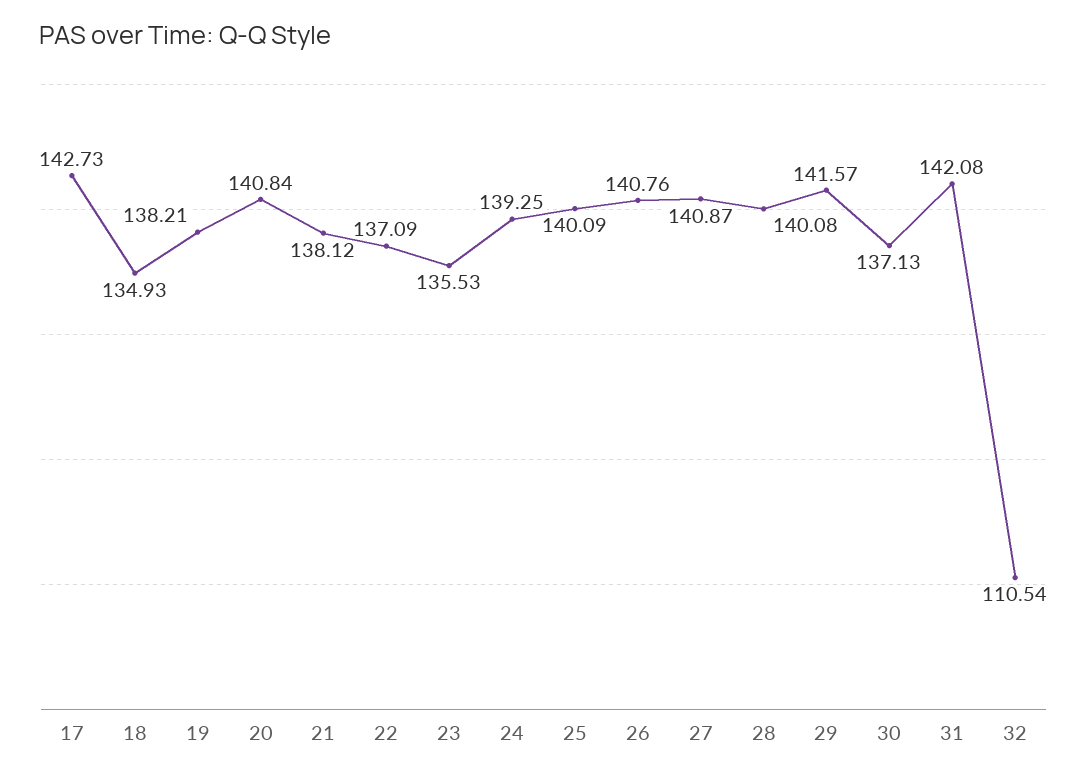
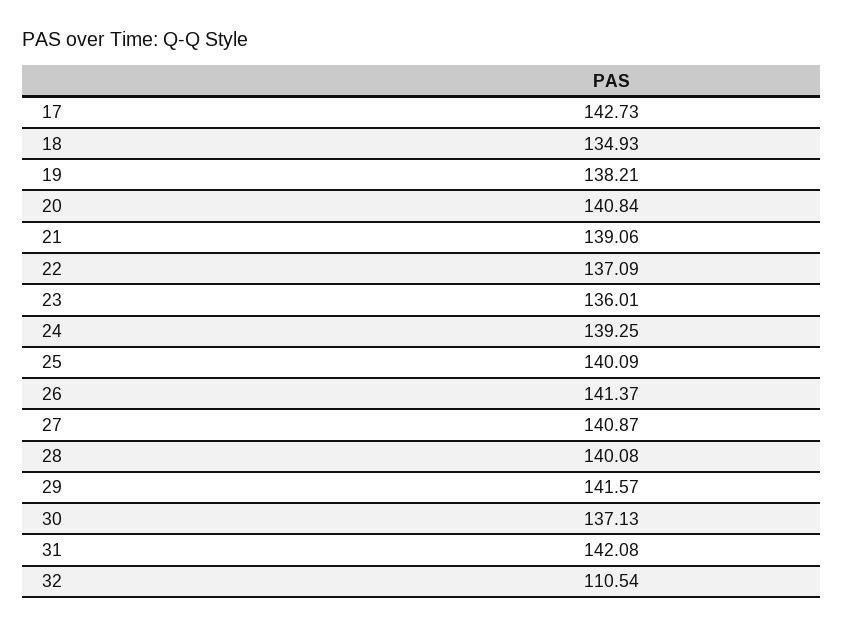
21: 138.12 -> 139.06
23: 135.53 -> 136.01
26: 140.76 -> 141.37

